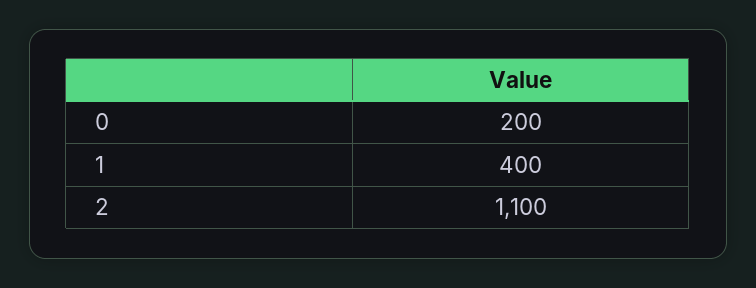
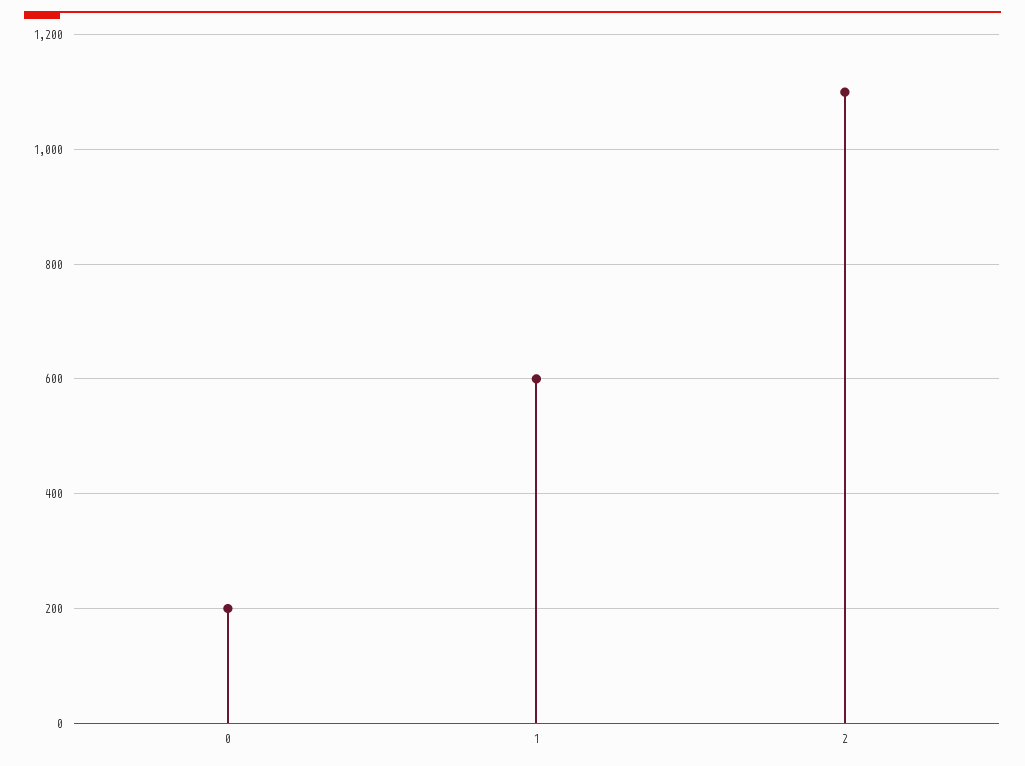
1: 400 -> 600

